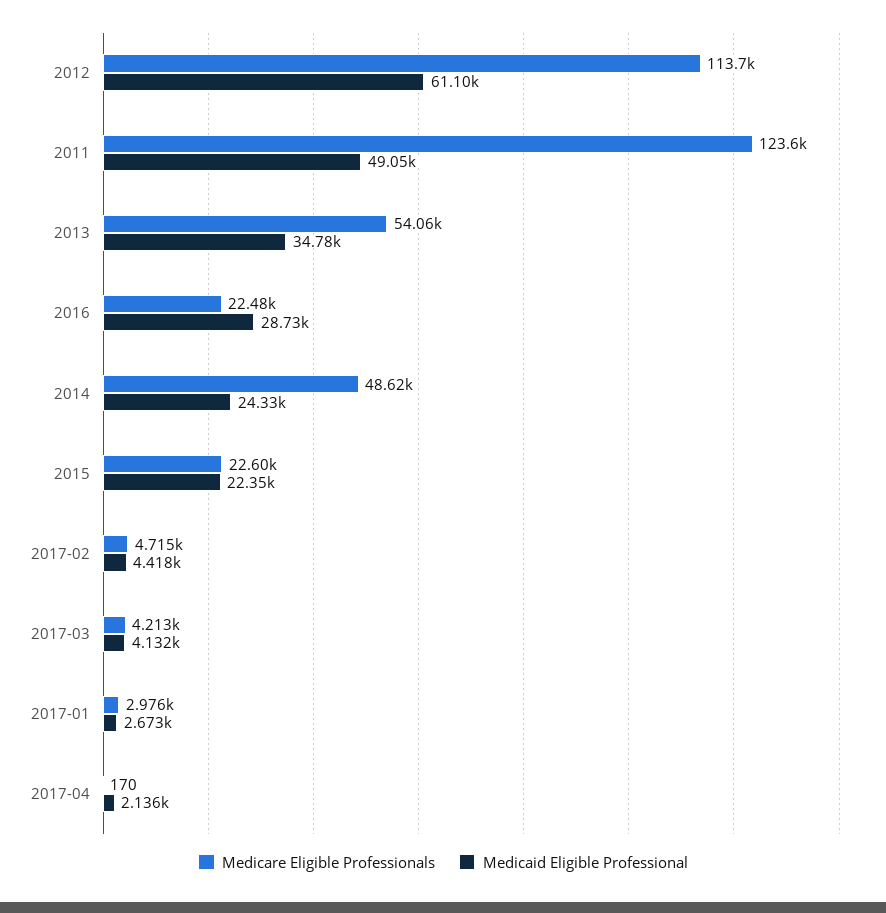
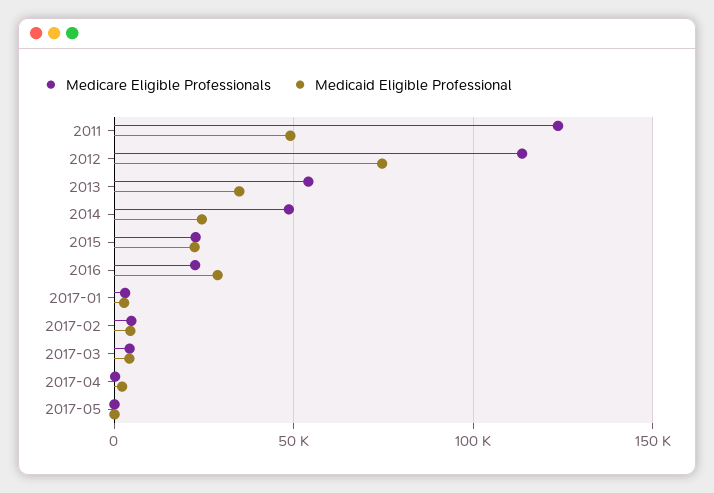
Medicaid Eligible Professional, 2012: 61100 -> 75000
Medicare Eligible Professionals, 2017-05: none -> 0
Medicaid Eligible Professional, 2017-05: none -> 0

